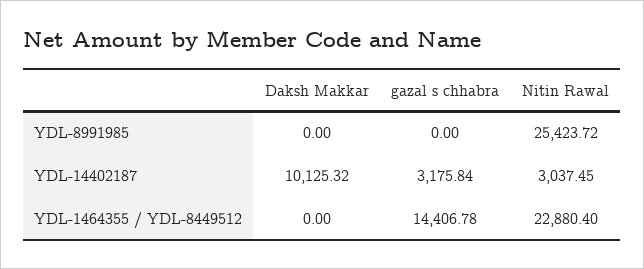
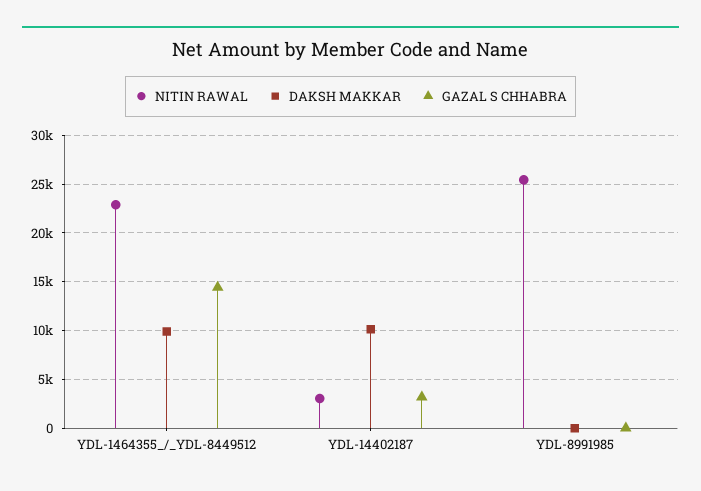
Daksh Makkar, YDL-1464355 / YDL-8449512: 0 -> 10000

